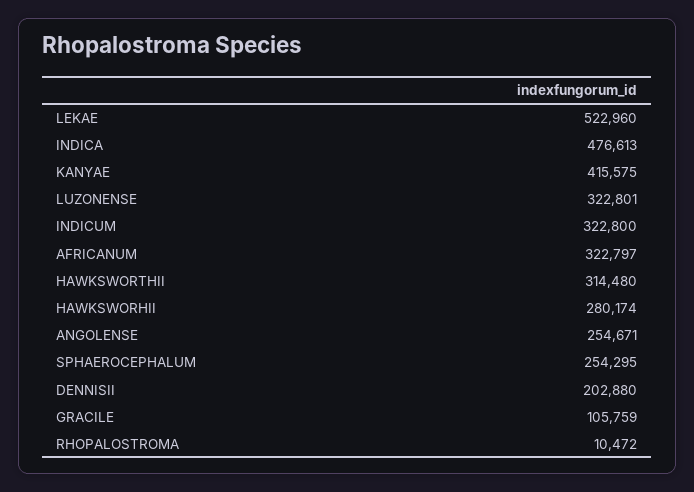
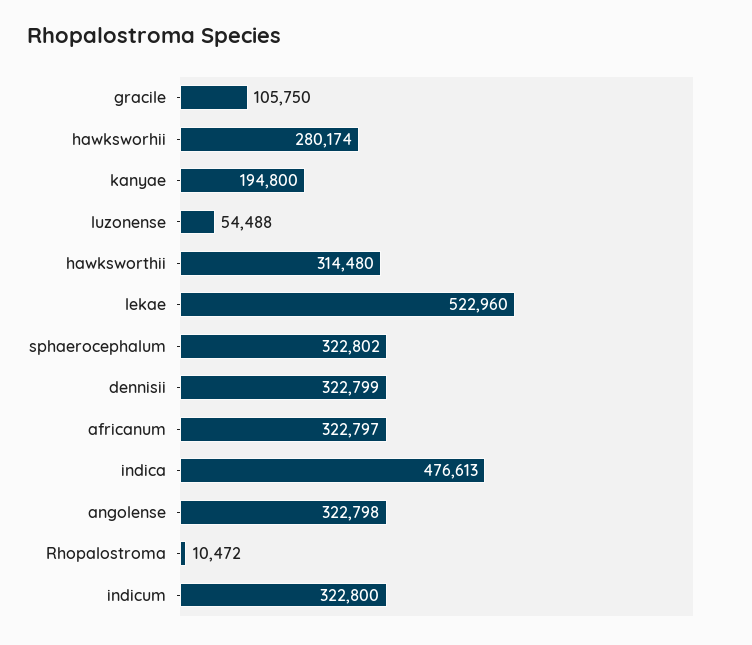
KANYAE: 415575 -> 194800
LUZONENSE: 322801 -> 54488
ANGOLENSE: 254671 -> 322798
SPHAEROCEPHALUM: 254295 -> 322802
DENNISII: 202880 -> 322799
GRACILE: 105759 -> 105750

